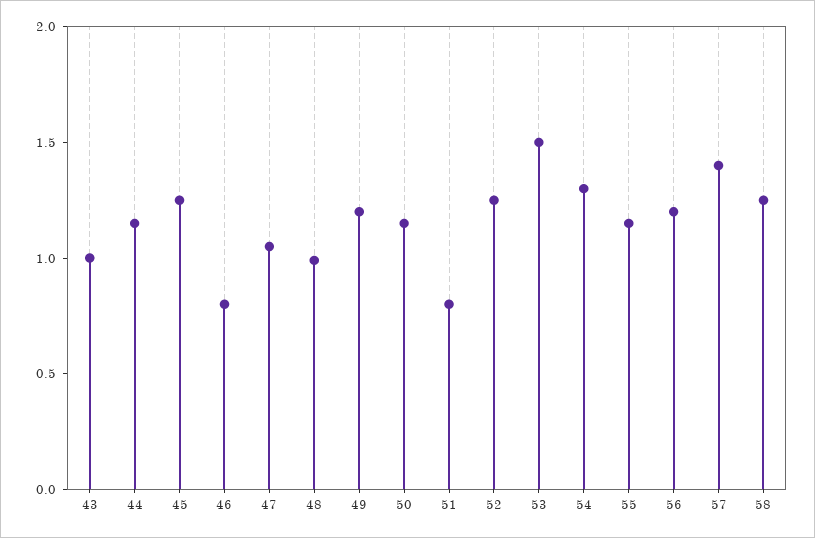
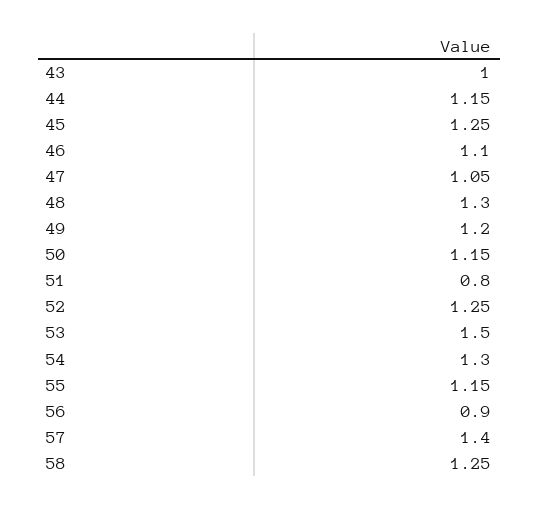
46: 0.8 -> 1.1
48: 1 -> 1.3
56: 1.2 -> 0.9

